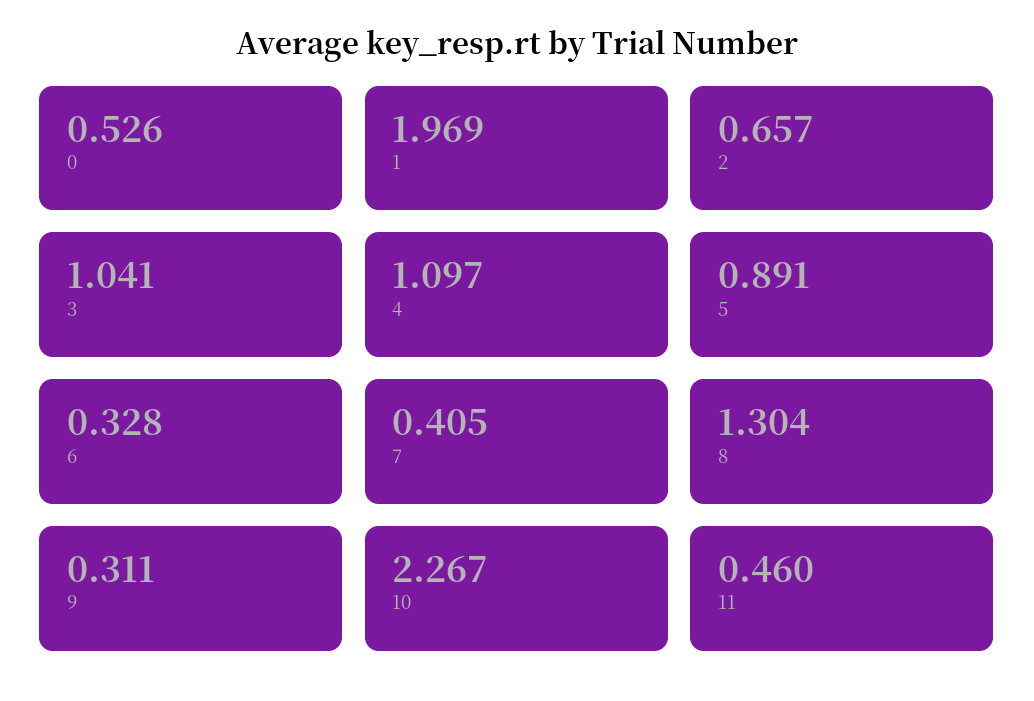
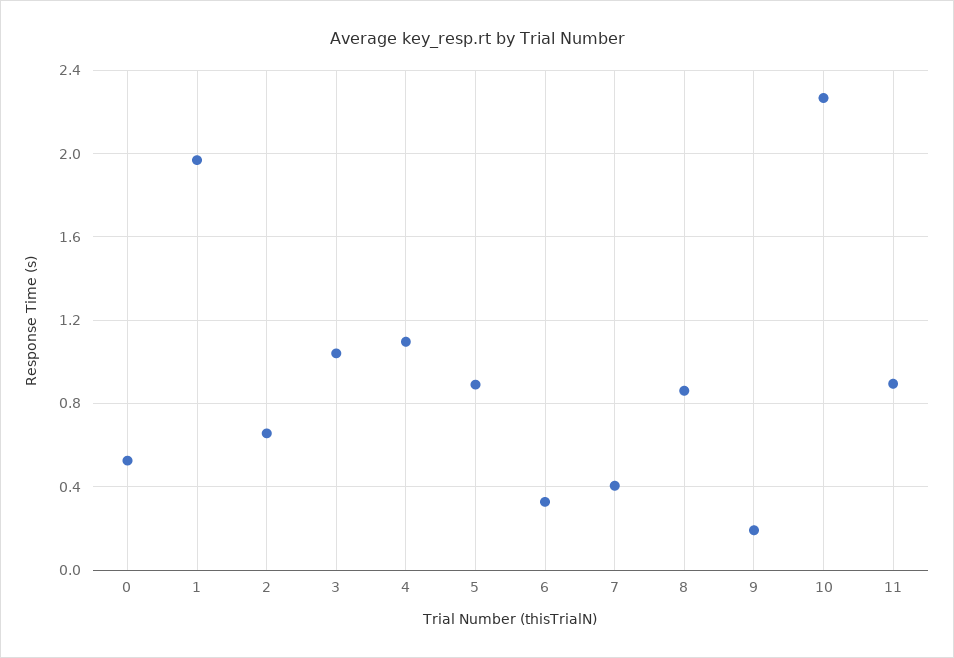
8: 1.304 -> 0.85
9: 0.311 -> 0.2
11: 0.46 -> 0.9

